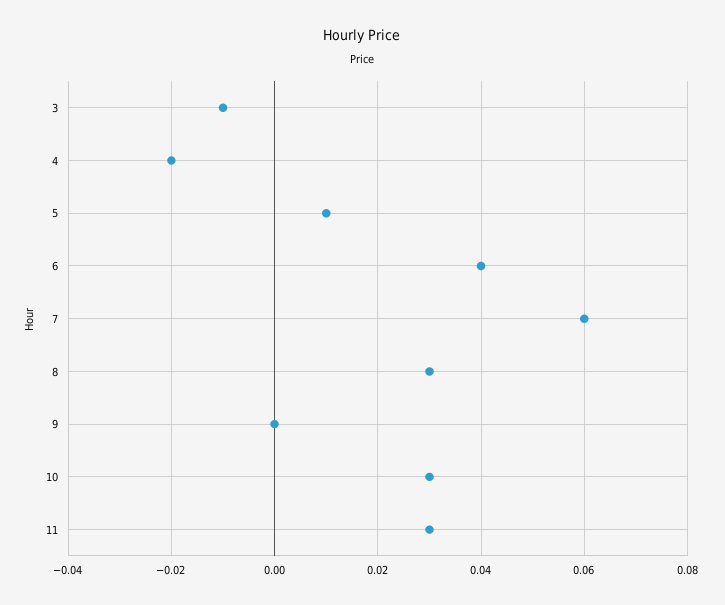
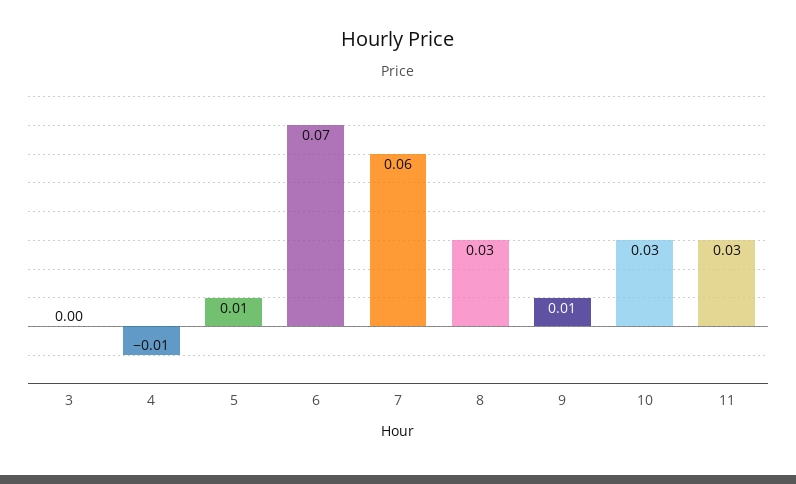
3: -0.01 -> 0
4: -0.02 -> -0.01
6: 0.04 -> 0.07
9: 0 -> 0.01

